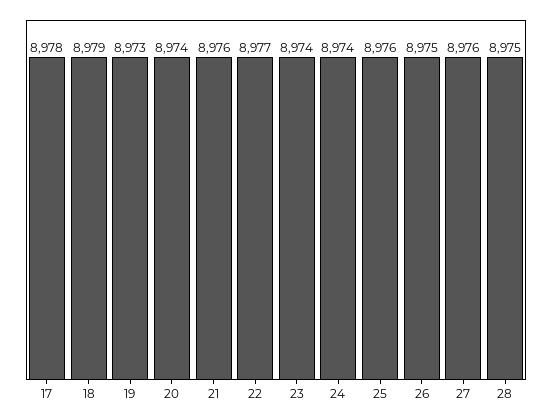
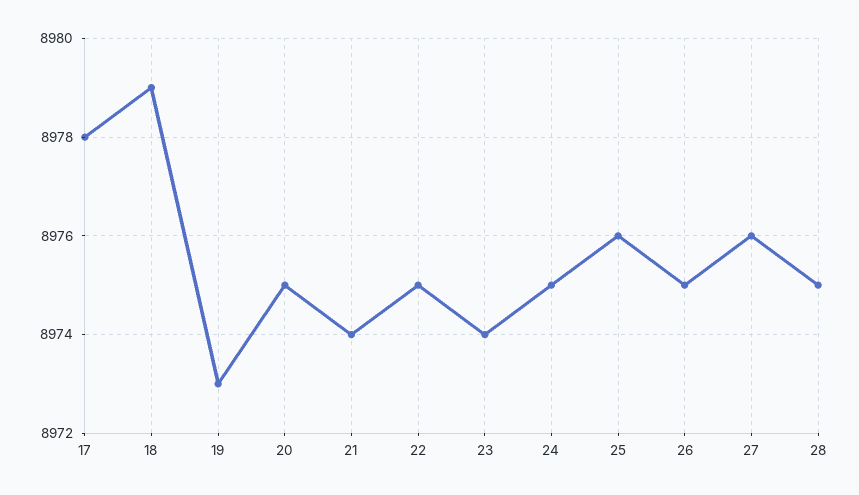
20: 8974 -> 8975
21: 8976 -> 8974
22: 8977 -> 8975
24: 8974 -> 8975

